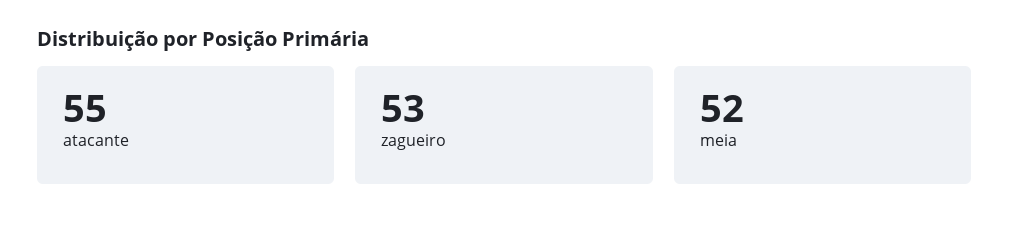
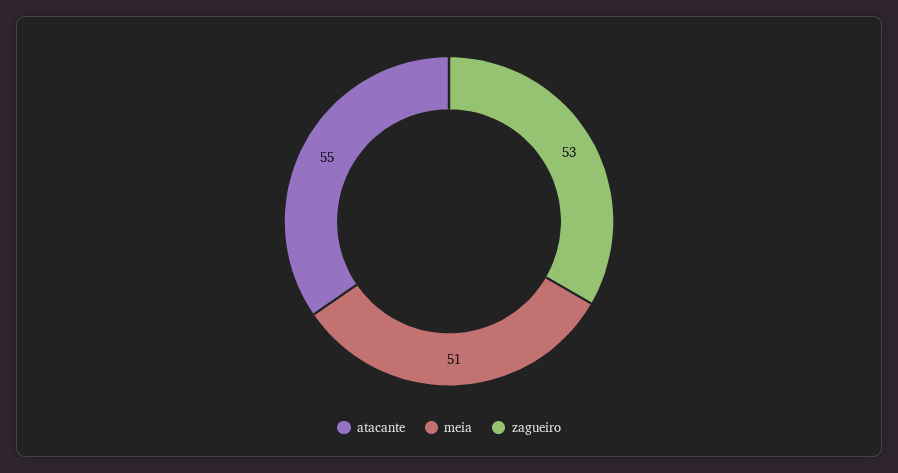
meia: 52 -> 51

